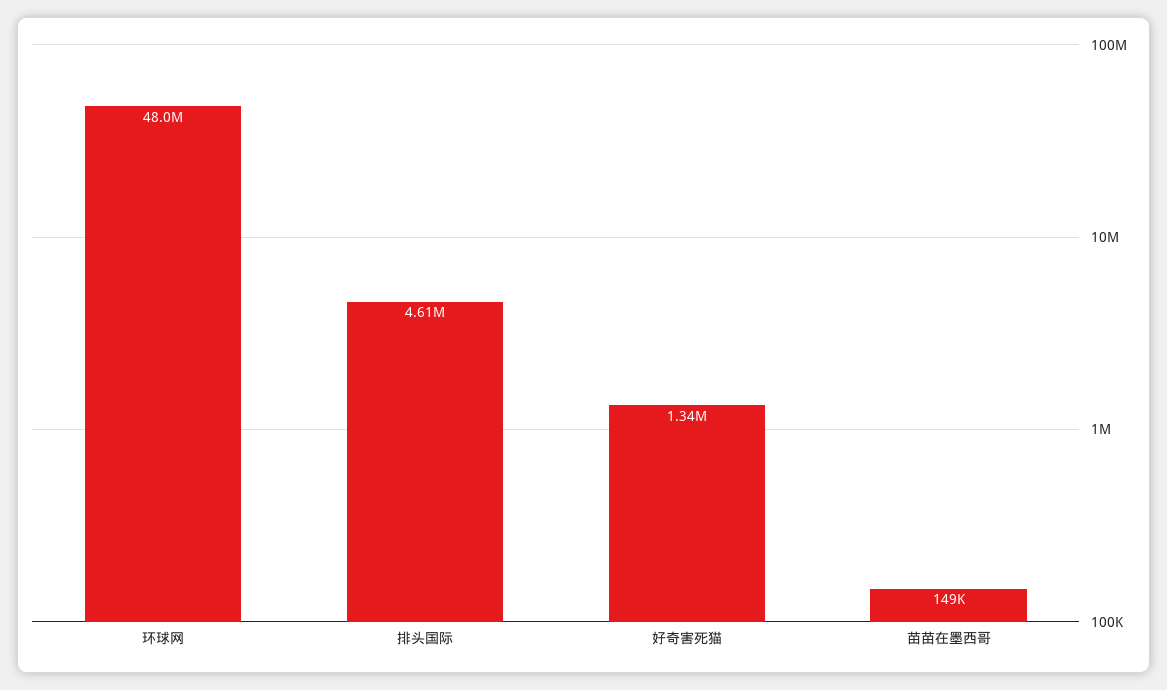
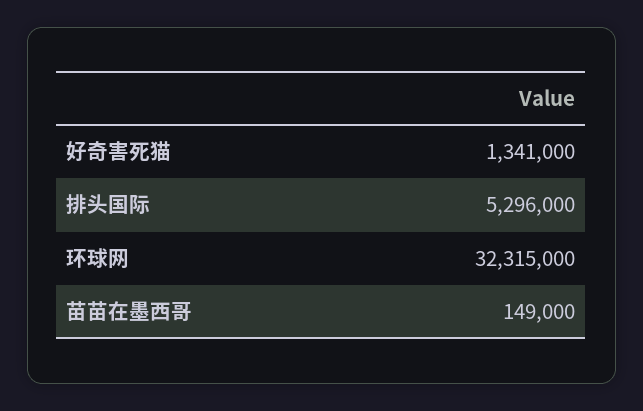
环球网: 48000000 -> 32315000
排头国际: 4610000 -> 5296000

